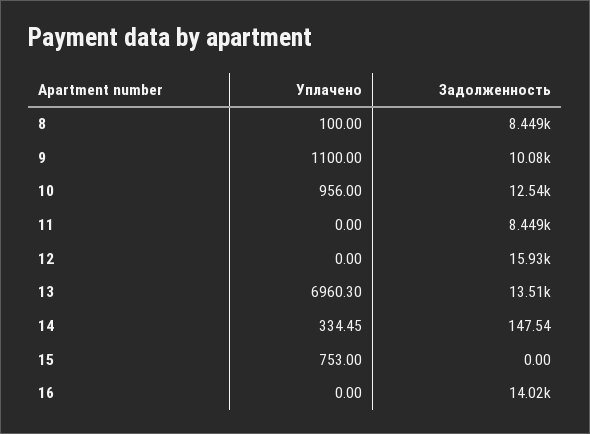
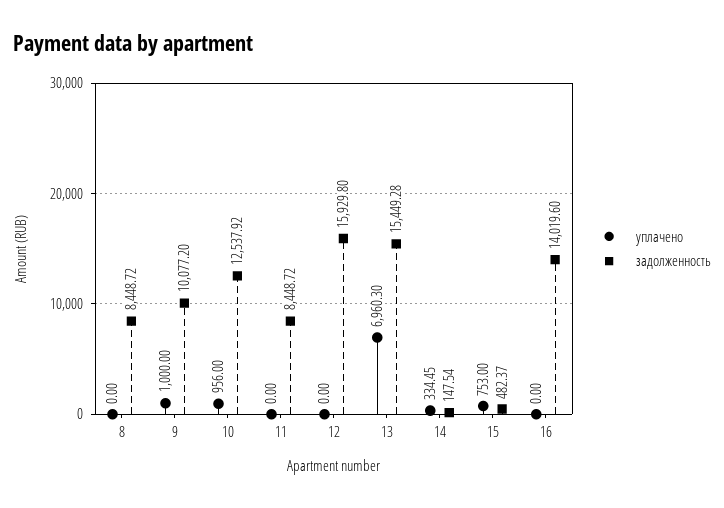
Уплачено, 8: 100 -> 0
Уплачено, 9: 1100 -> 1000
Задолженность, 13: 13510 -> 15449.28
Задолженность, 15: 0 -> 482.37

